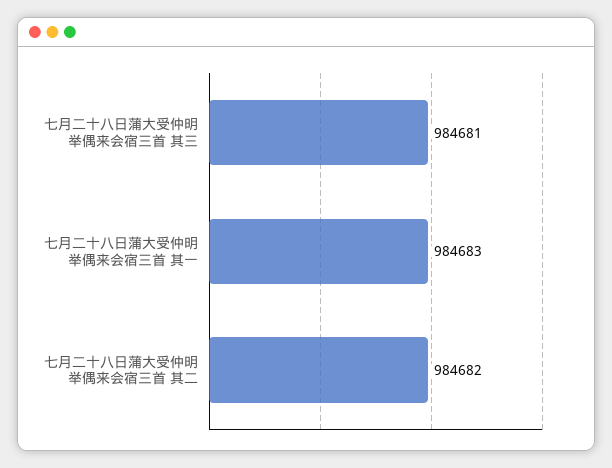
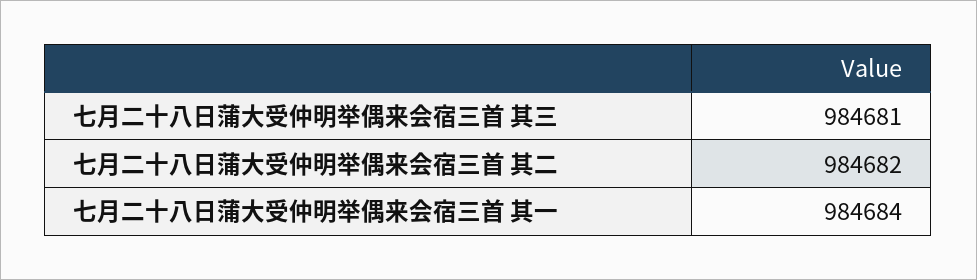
七月二十八日蒲大受仲明举偶来会宿三首 其一: 984683 -> 984684

